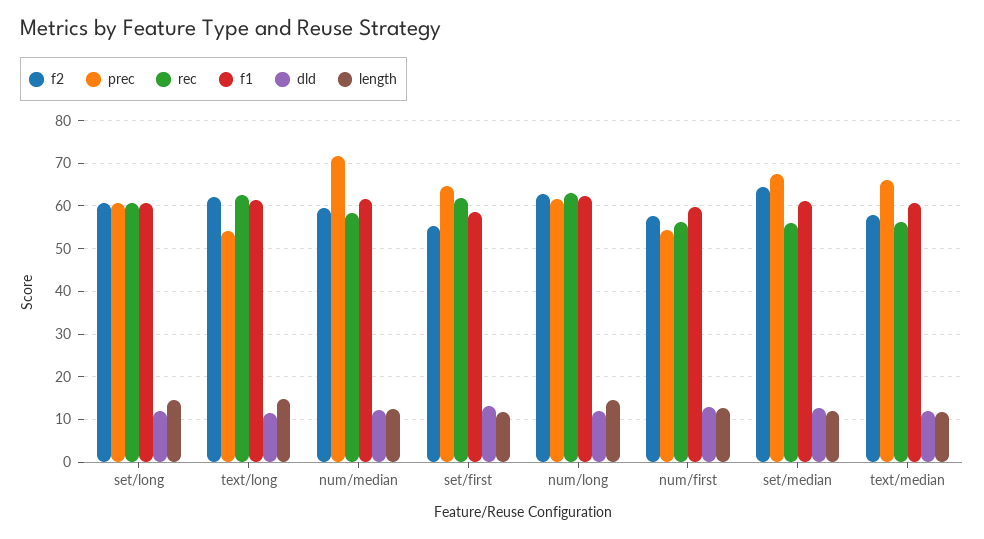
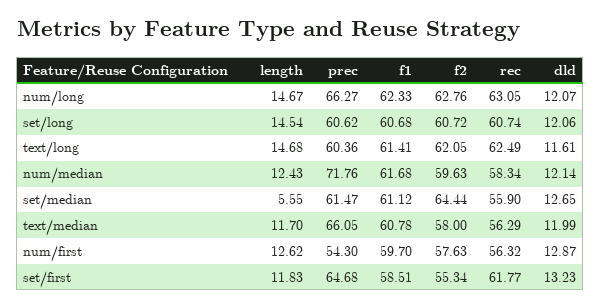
prec, text/long: 54 -> 60.36
prec, num/long: 62 -> 66.27
prec, set/median: 68 -> 61.47
length, set/median: 12 -> 5.55

